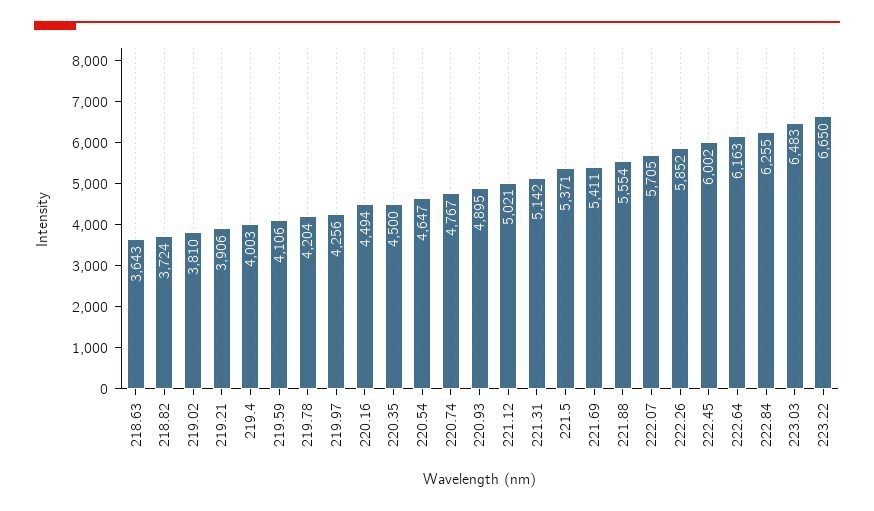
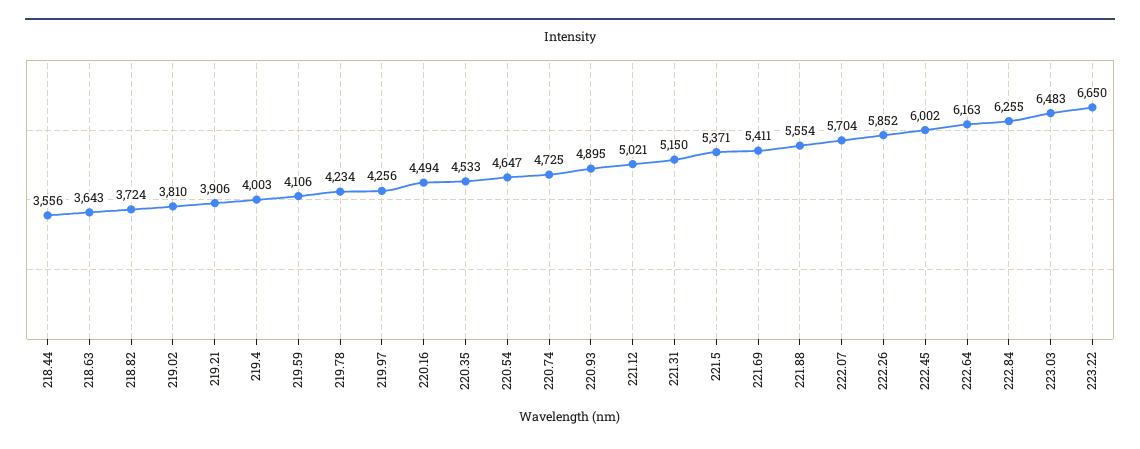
219.78: 4204 -> 4234
220.35: 4500 -> 4533
220.74: 4767 -> 4725
221.31: 5142 -> 5150
222.07: 5705 -> 5704
218.44: none -> 3556

